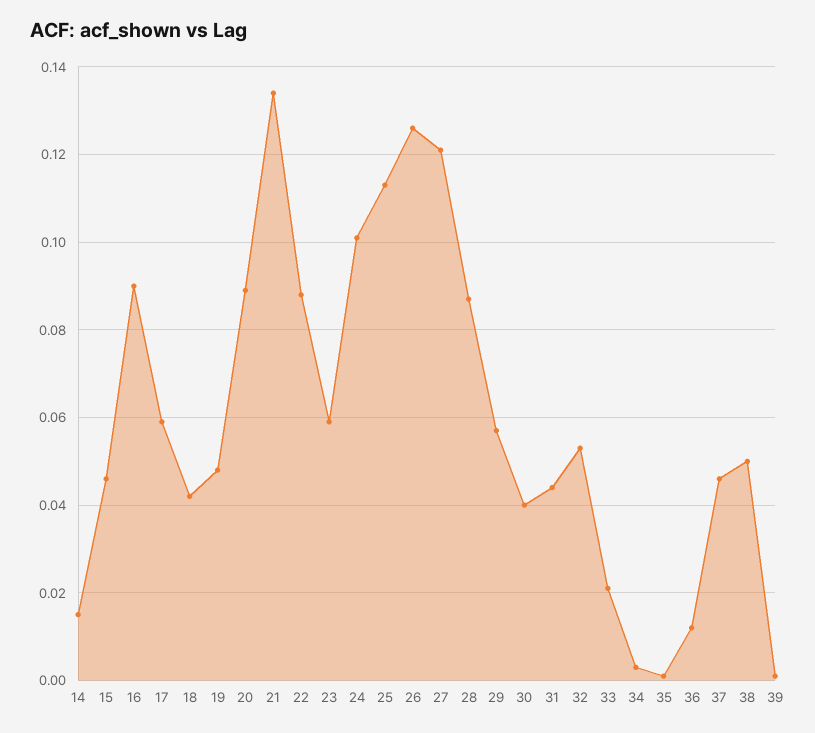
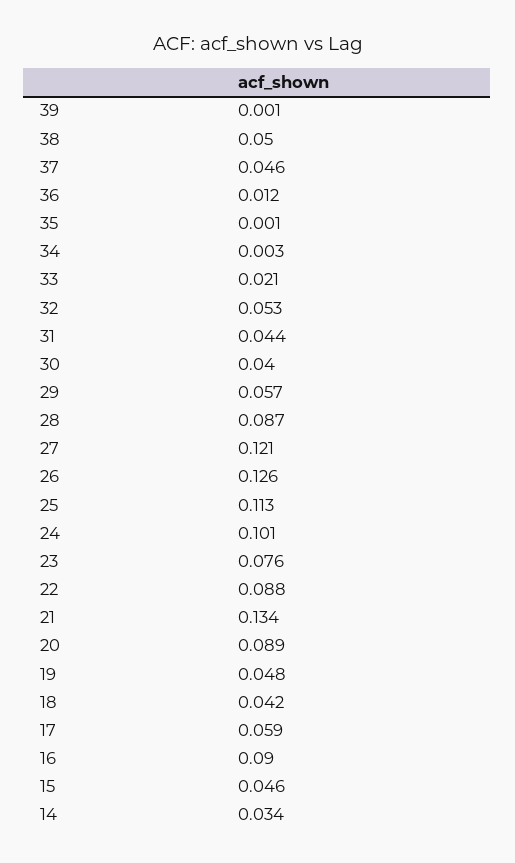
14: 0.015 -> 0.034
23: 0.06 -> 0.076

